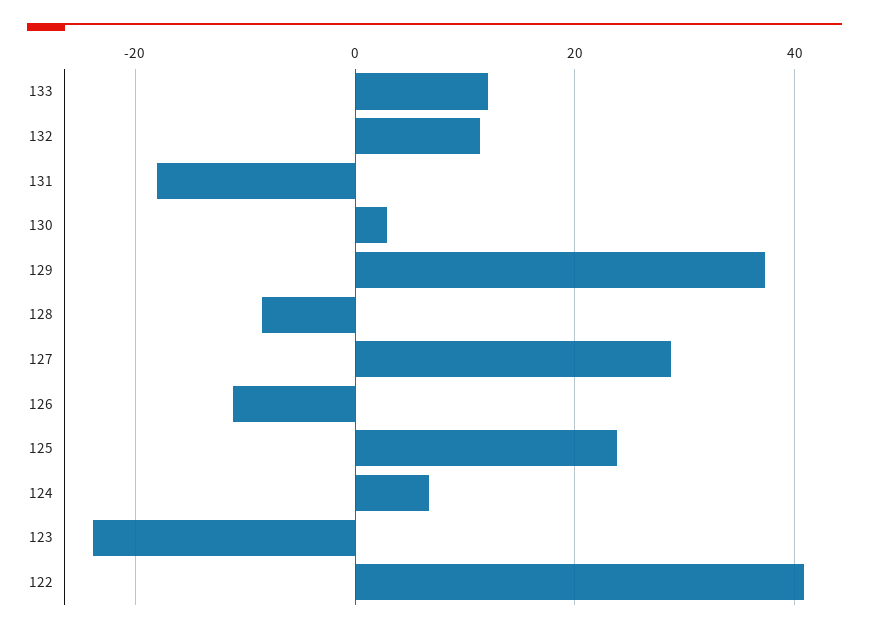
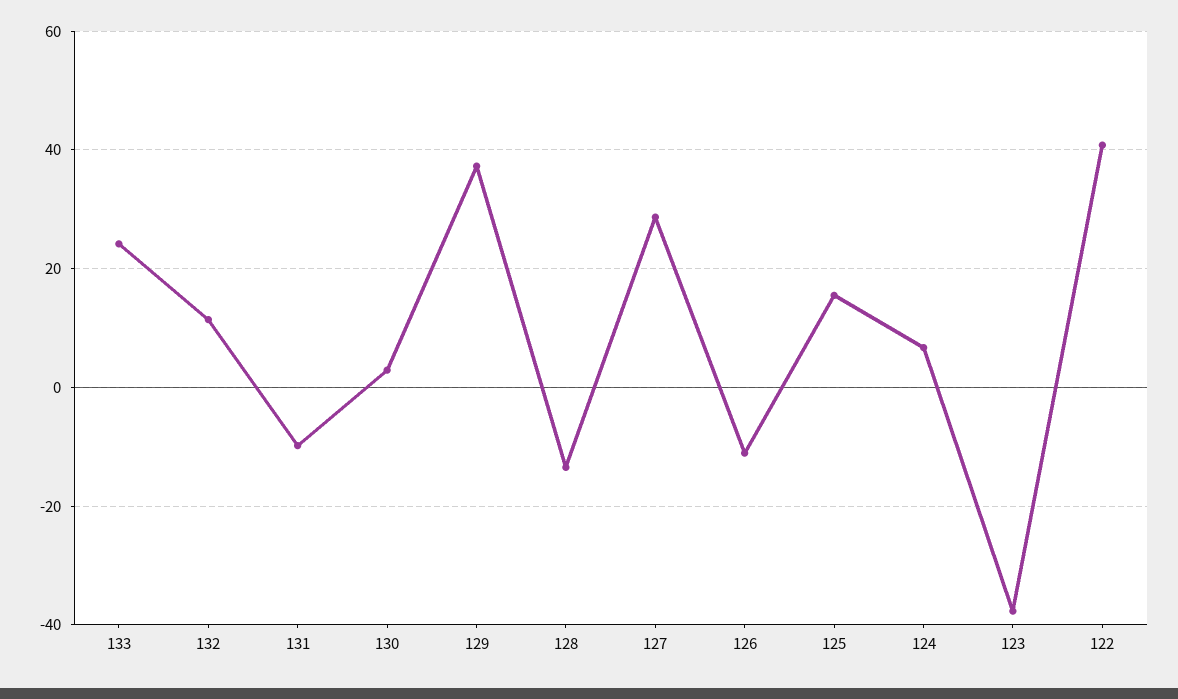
133: 12 -> 24
131: -18 -> -10
128: -8 -> -14
125: 24 -> 16
123: -24 -> -38

